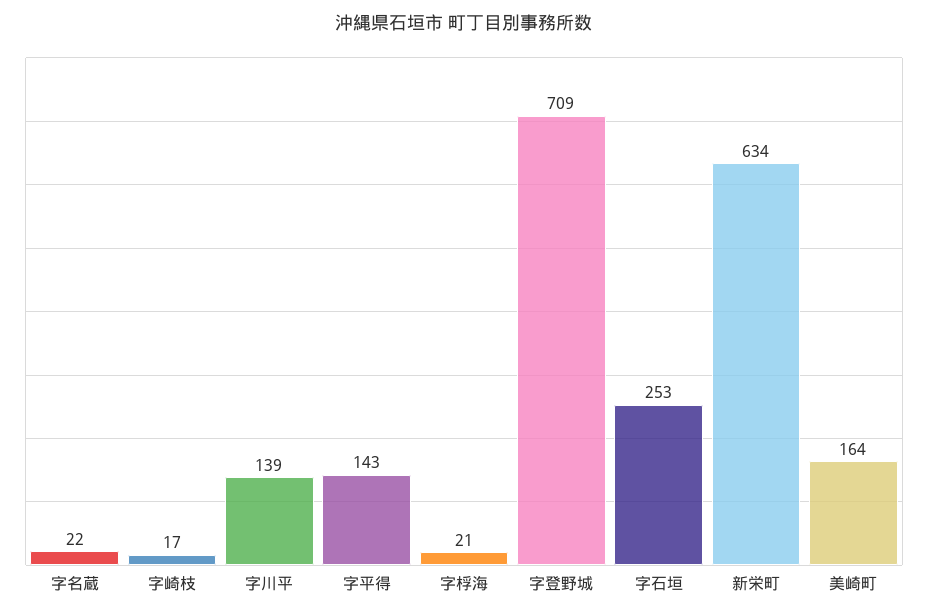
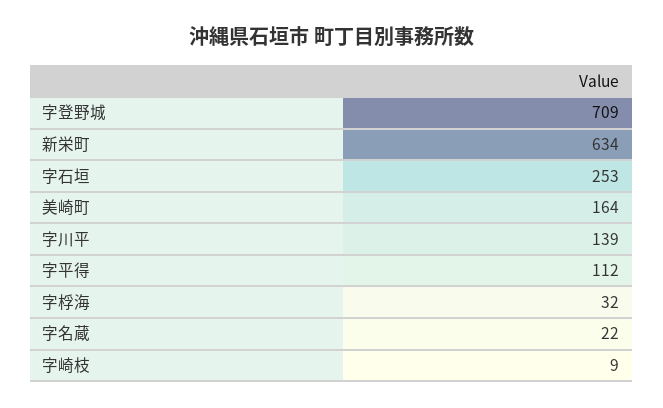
字崎枝: 17 -> 9
字平得: 143 -> 112
字桴海: 21 -> 32

